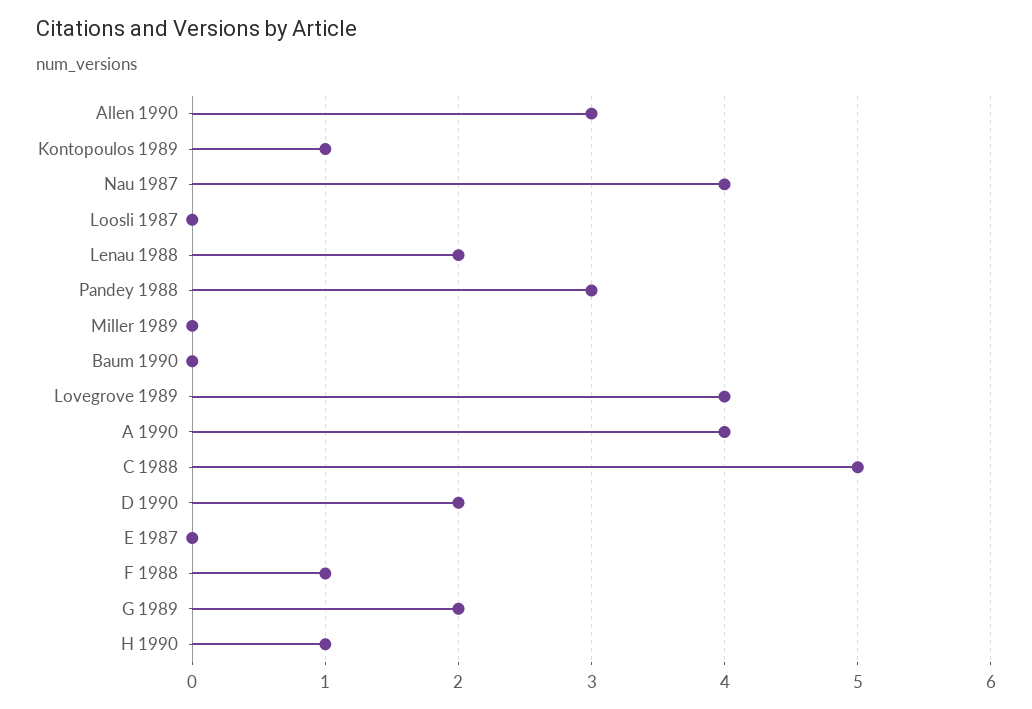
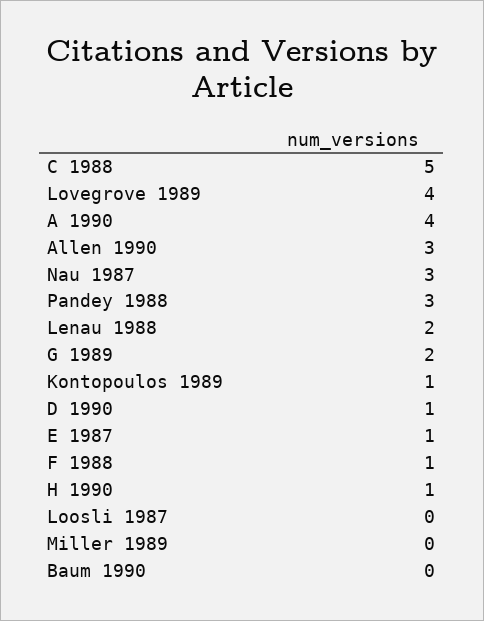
Nau 1987: 4 -> 3
D 1990: 2 -> 1
E 1987: 0 -> 1

